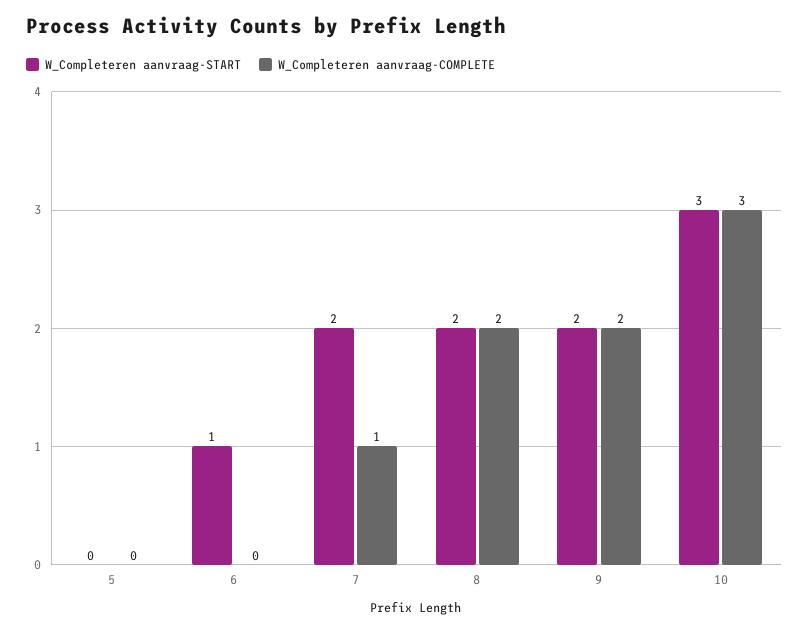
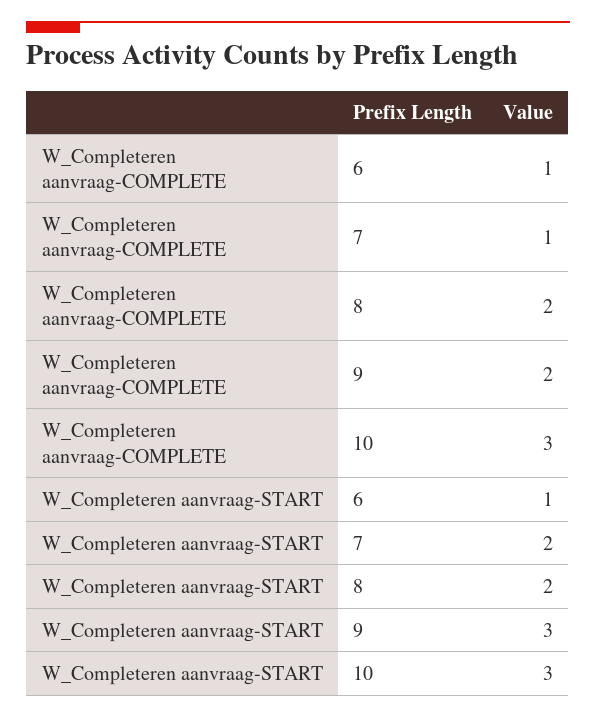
W_Completeren aanvraag-START, 5: 0 -> none
W_Completeren aanvraag-COMPLETE, 5: 0 -> none
W_Completeren aanvraag-COMPLETE, 6: 0 -> 1
W_Completeren aanvraag-START, 9: 2 -> 3

